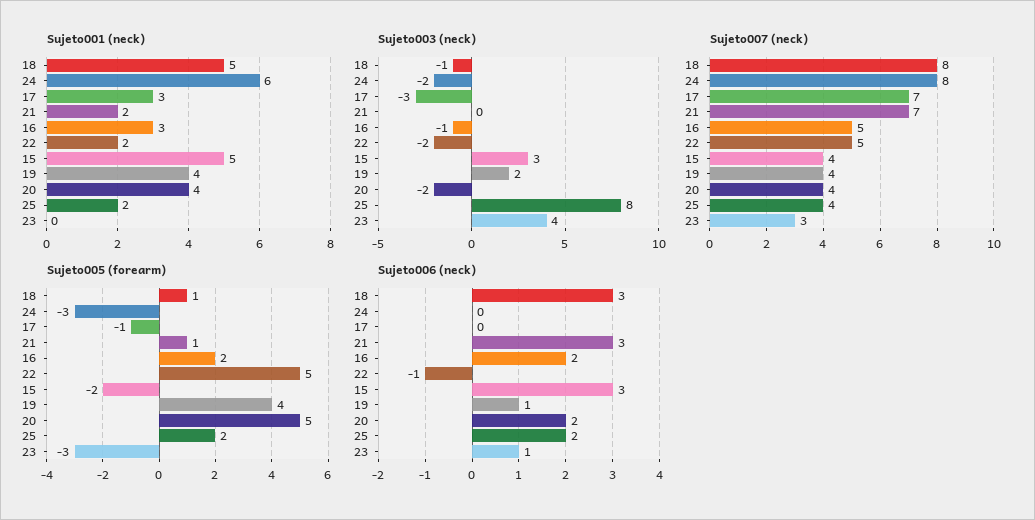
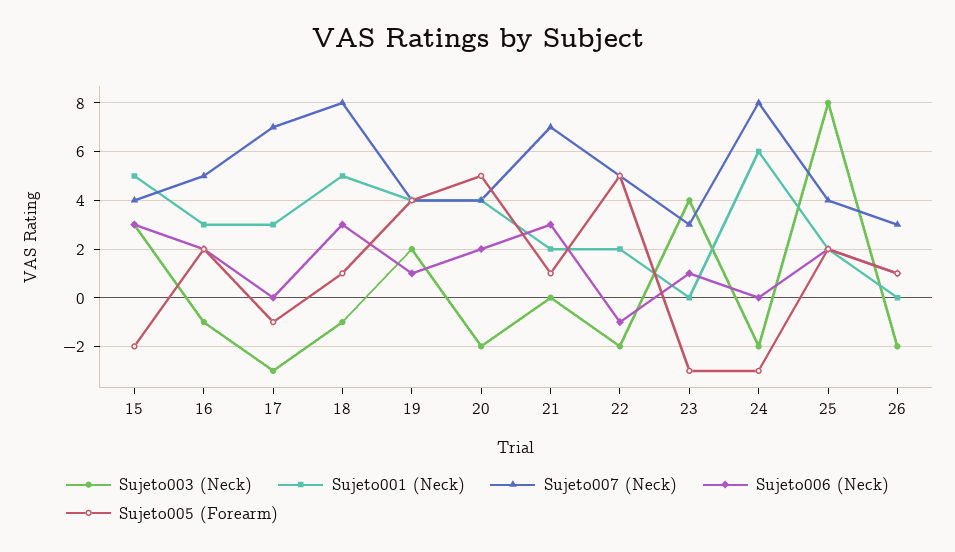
Sujeto003 (neck), 26: none -> -2
Sujeto001 (neck), 26: none -> 0
Sujeto007 (neck), 26: none -> 3
Sujeto006 (neck), 26: none -> 1
Sujeto005 (forearm), 26: none -> 1

